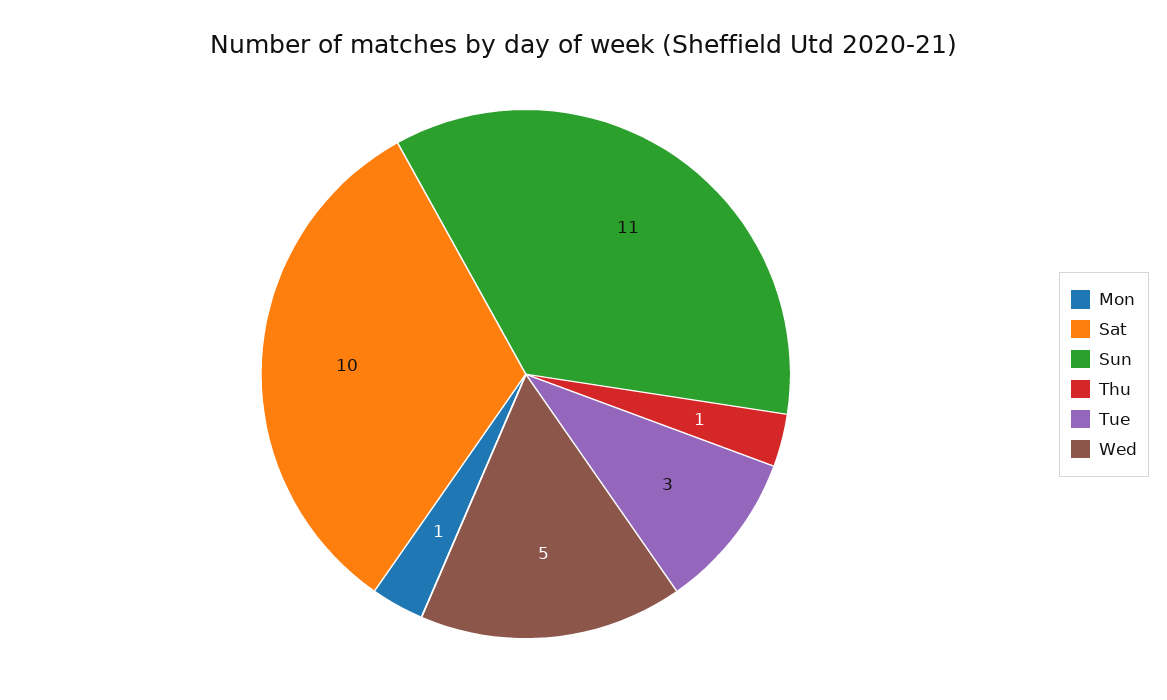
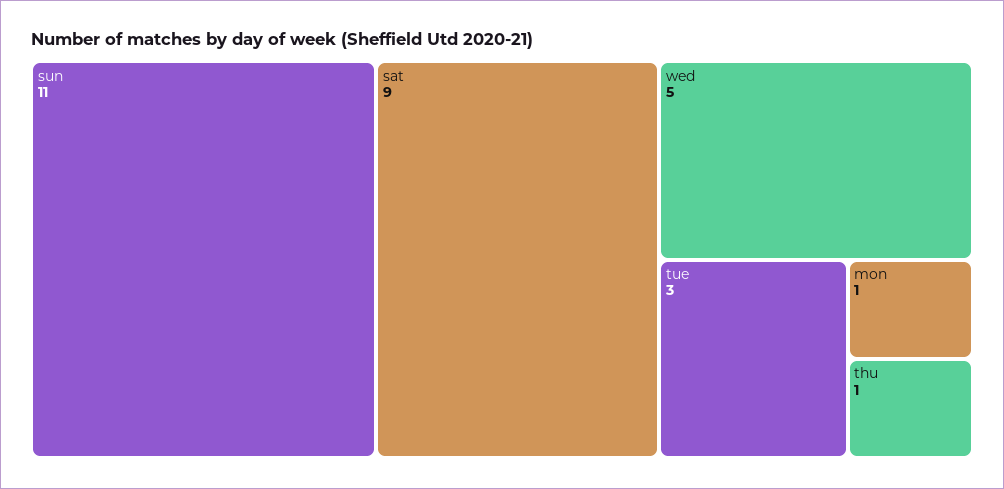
Sat: 10 -> 9

